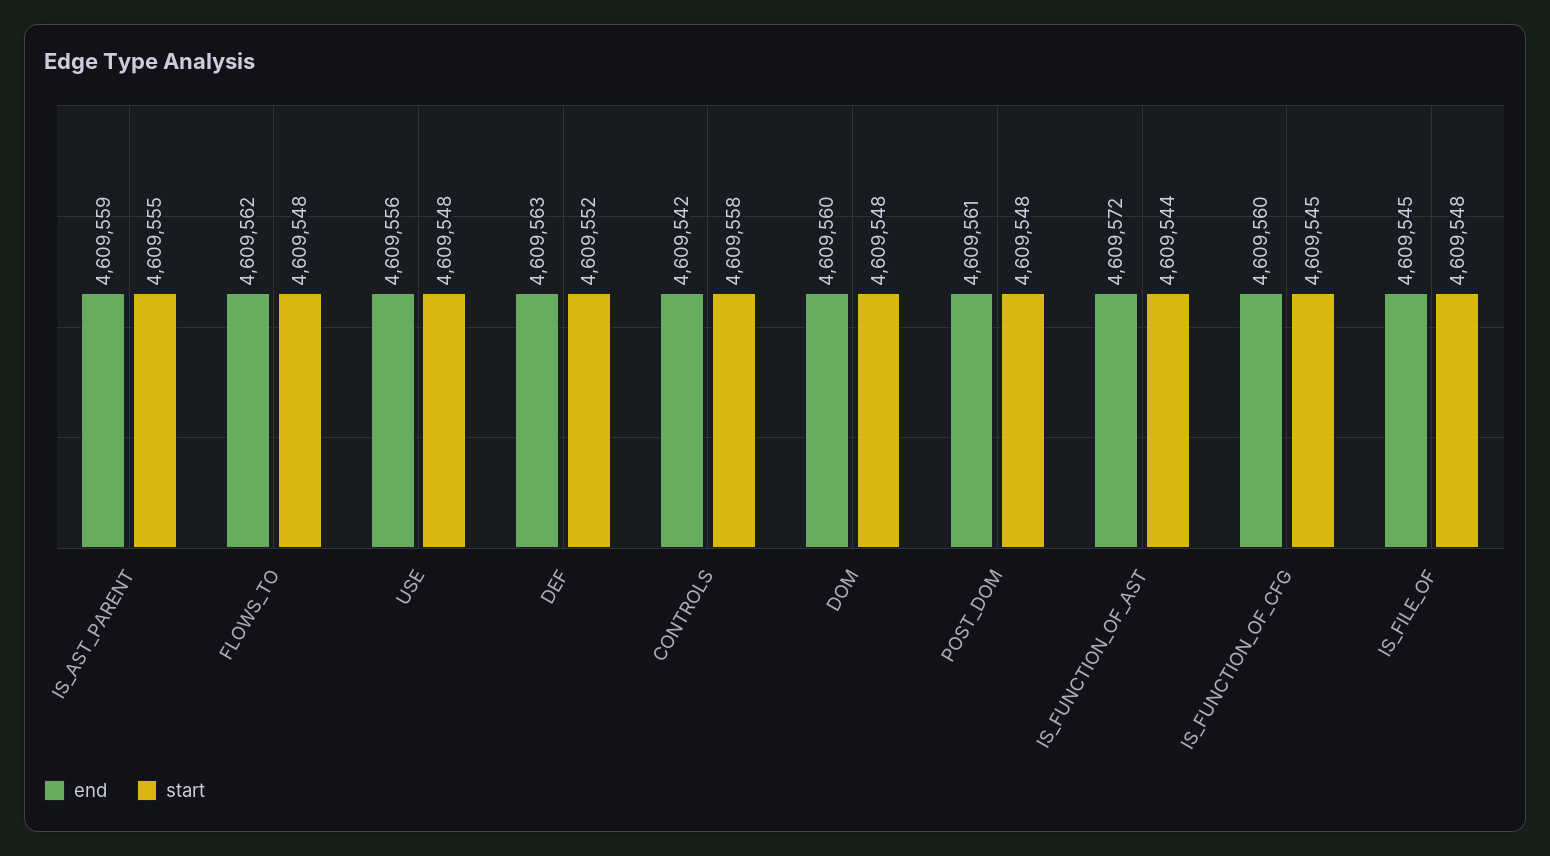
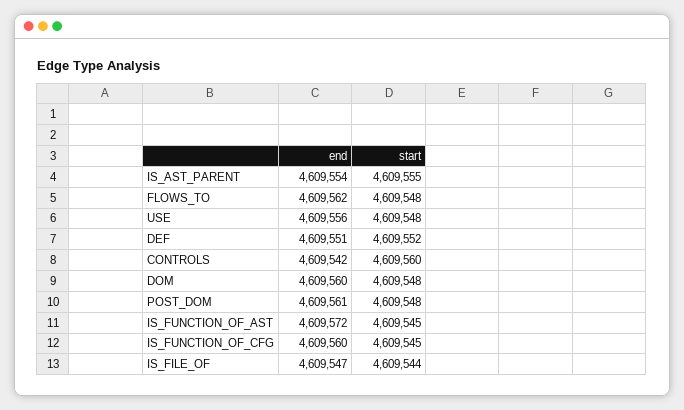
end, IS_AST_PARENT: 4609559 -> 4609554
end, DEF: 4609563 -> 4609551
start, CONTROLS: 4609558 -> 4609560
start, IS_FUNCTION_OF_AST: 4609544 -> 4609545
end, IS_FILE_OF: 4609545 -> 4609547
start, IS_FILE_OF: 4609548 -> 4609544

